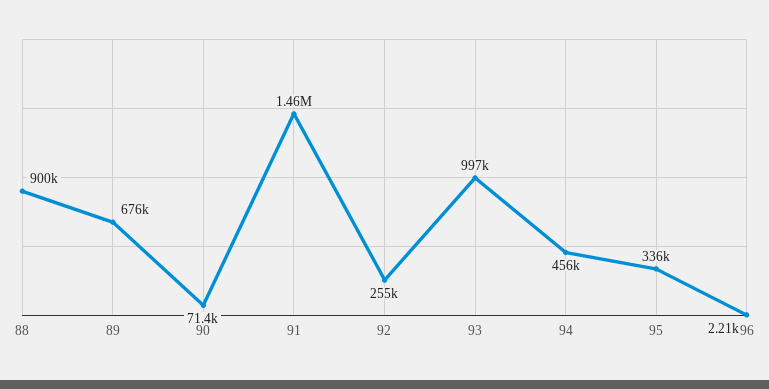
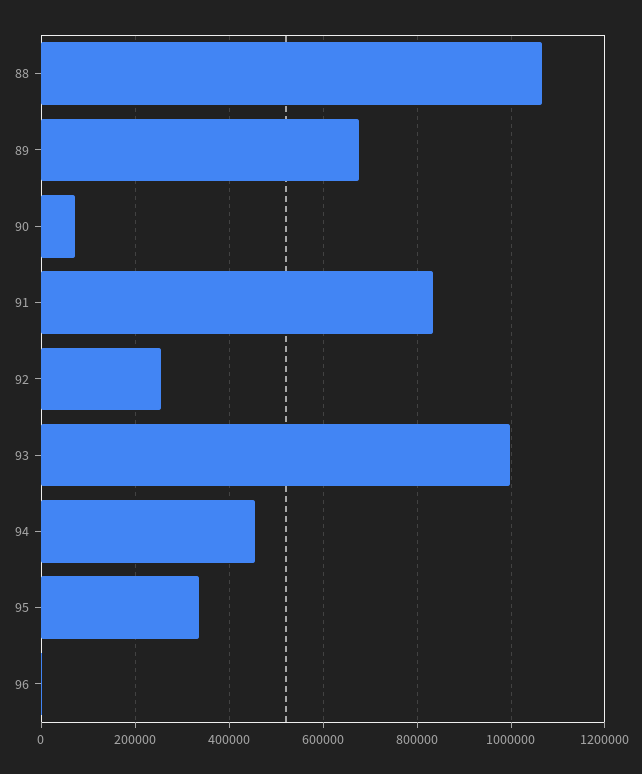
88: 900000 -> 1060000
91: 1460000 -> 840000

